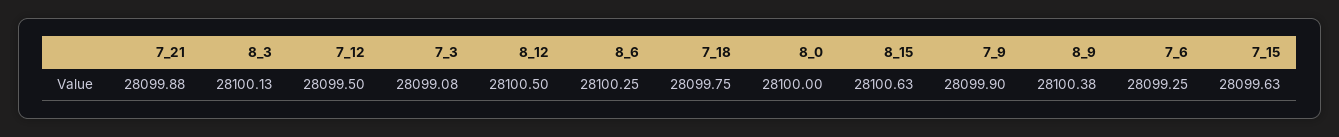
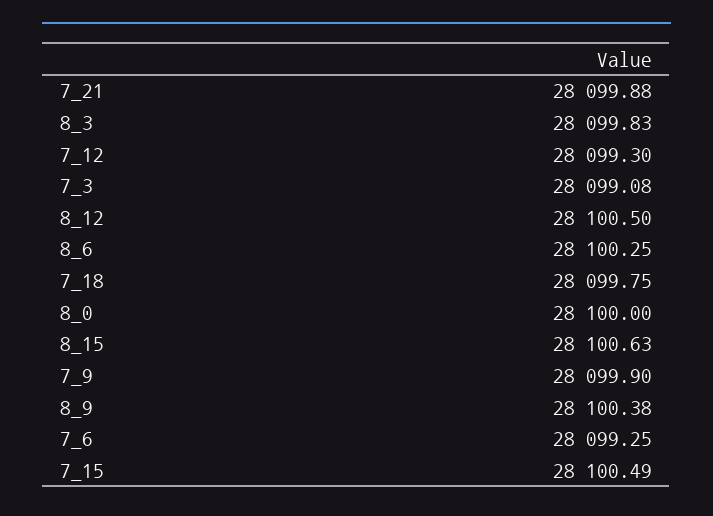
8_3: 28100.13 -> 28099.83
7_12: 28099.5 -> 28099.3
7_15: 28099.63 -> 28100.49

